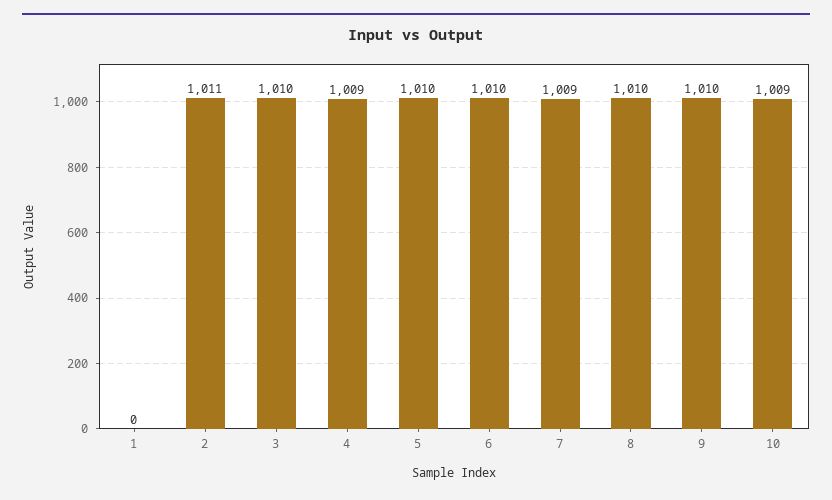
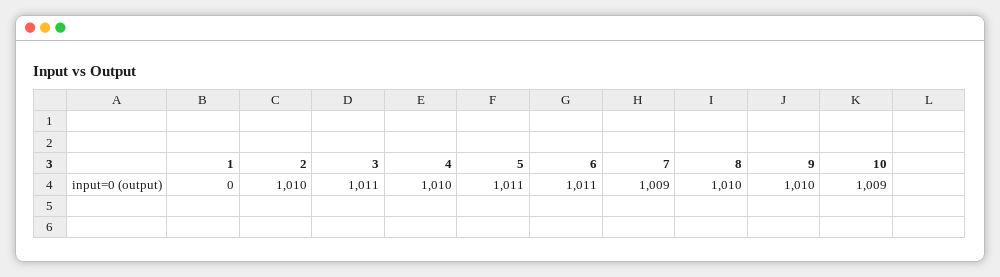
2: 1011 -> 1010
3: 1010 -> 1011
4: 1009 -> 1010
5: 1010 -> 1011
6: 1010 -> 1011

